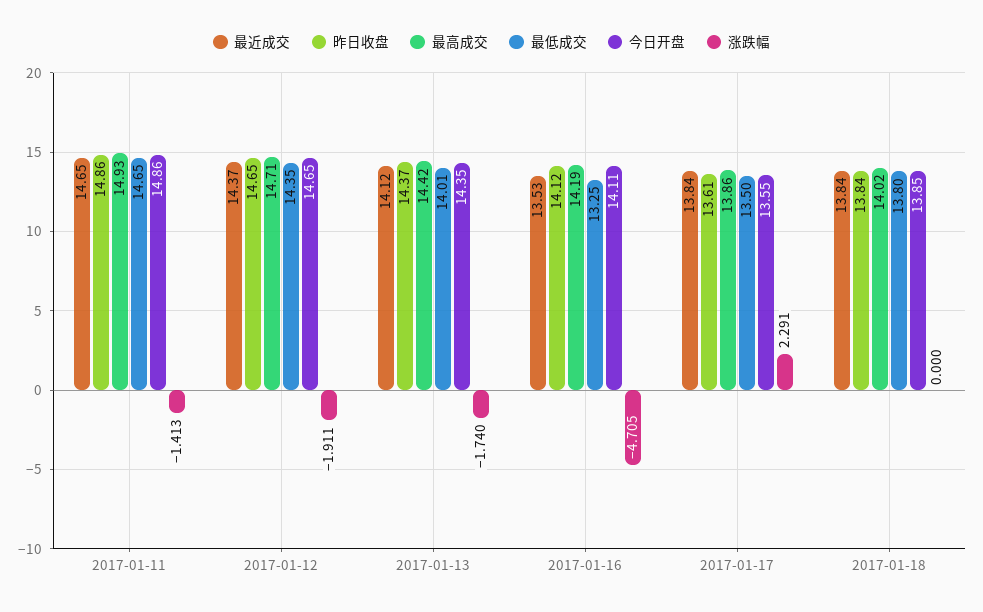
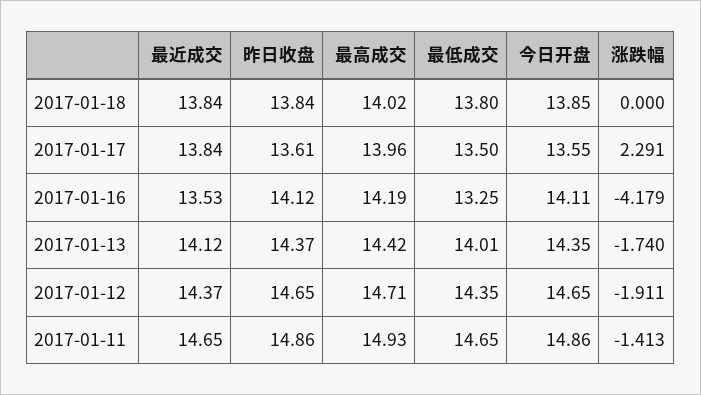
涨跌幅, 2017-01-16: -4.705 -> -4.179
最高成交, 2017-01-17: 13.86 -> 13.96

